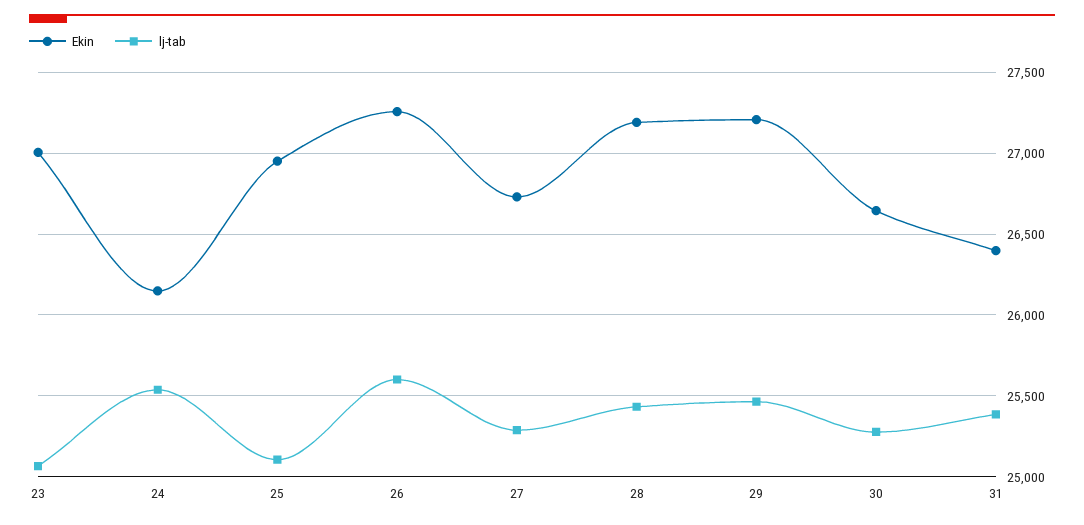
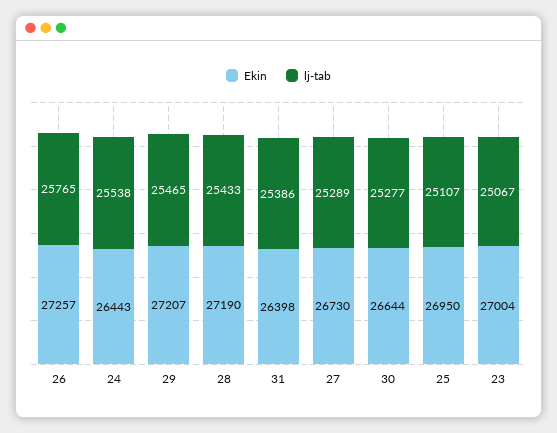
Ekin, 24: 26150 -> 26443
lj-tab, 26: 25600 -> 25765

